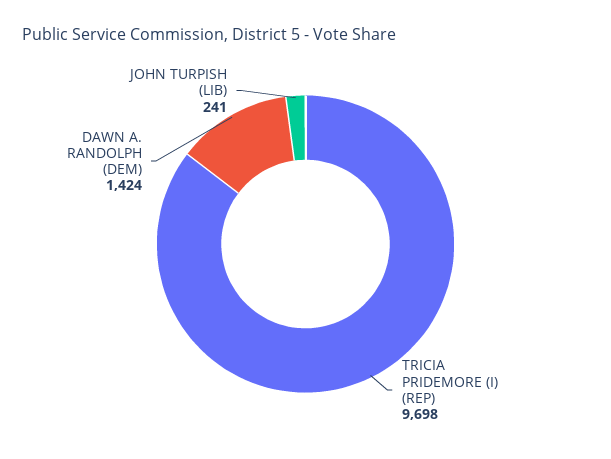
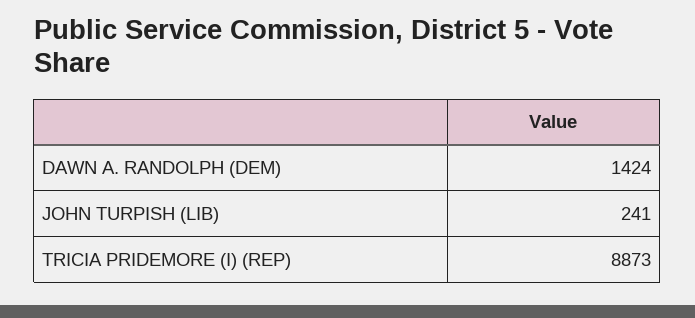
TRICIA PRIDEMORE (I) (REP): 9698 -> 8873

